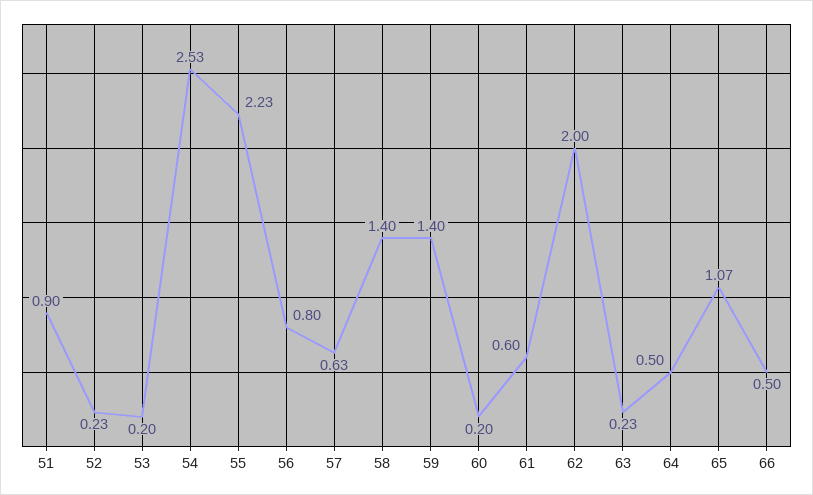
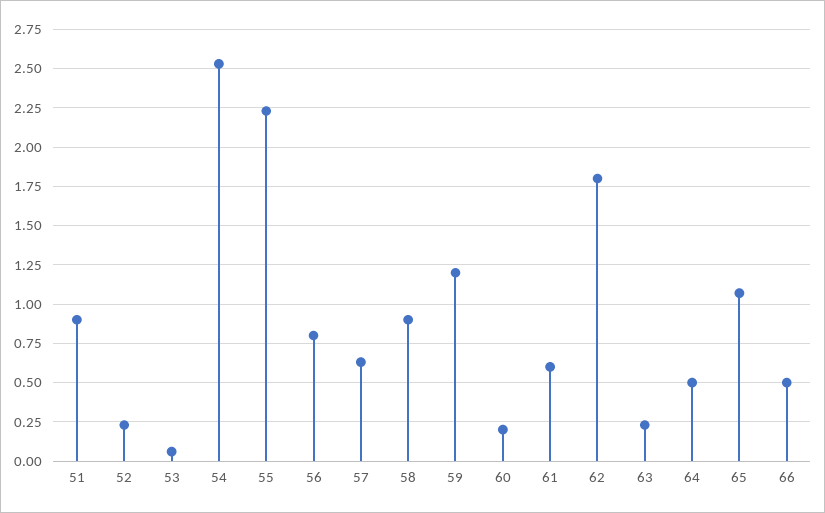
53: 0.2 -> 0.05
58: 1.4 -> 0.9
59: 1.4 -> 1.2
62: 2 -> 1.8

